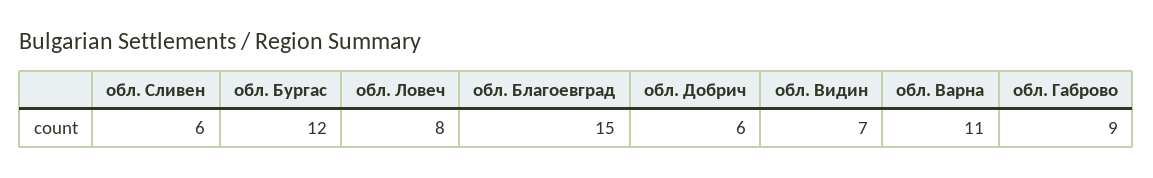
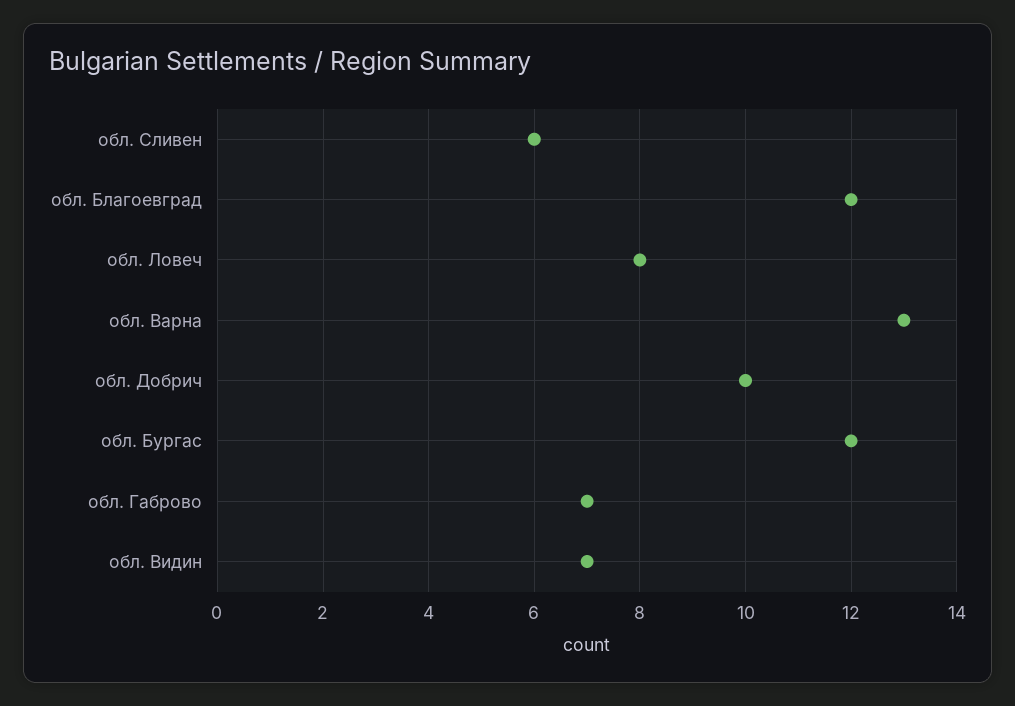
обл. Благоевград: 15 -> 12
обл. Добрич: 6 -> 10
обл. Варна: 11 -> 13
обл. Габрово: 9 -> 7

